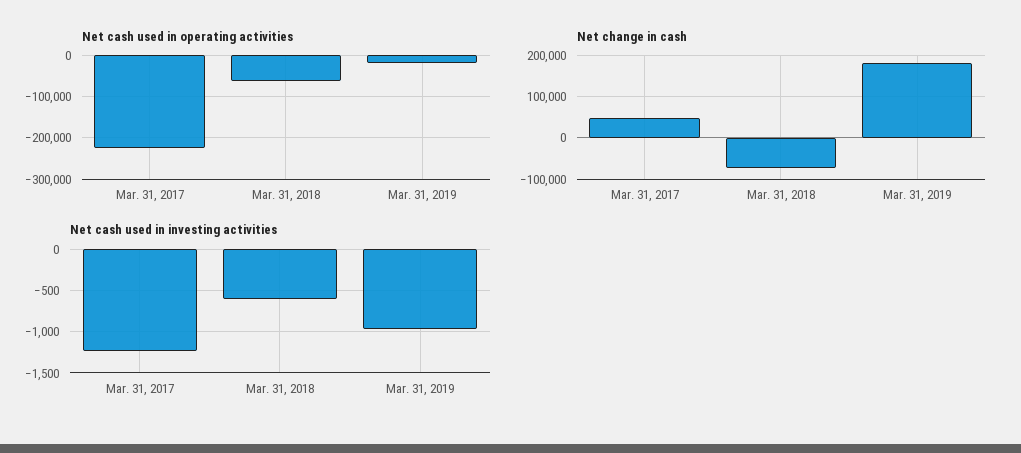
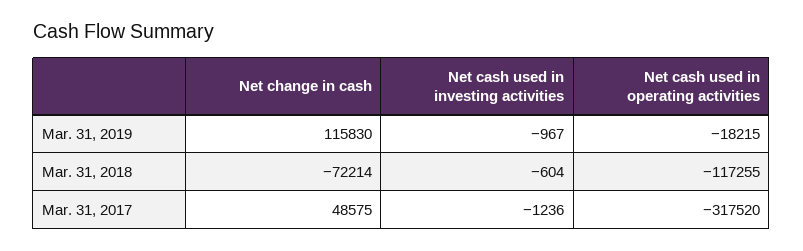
Net cash used in operating activities, Mar. 31, 2017: -220000 -> -317520
Net cash used in operating activities, Mar. 31, 2018: -60000 -> -117255
Net change in cash, Mar. 31, 2019: 180000 -> 115830

